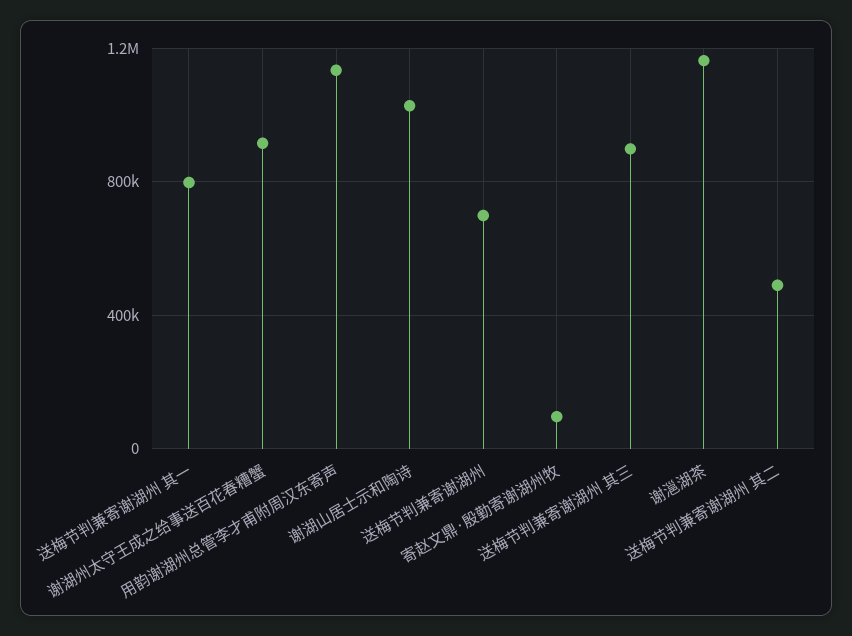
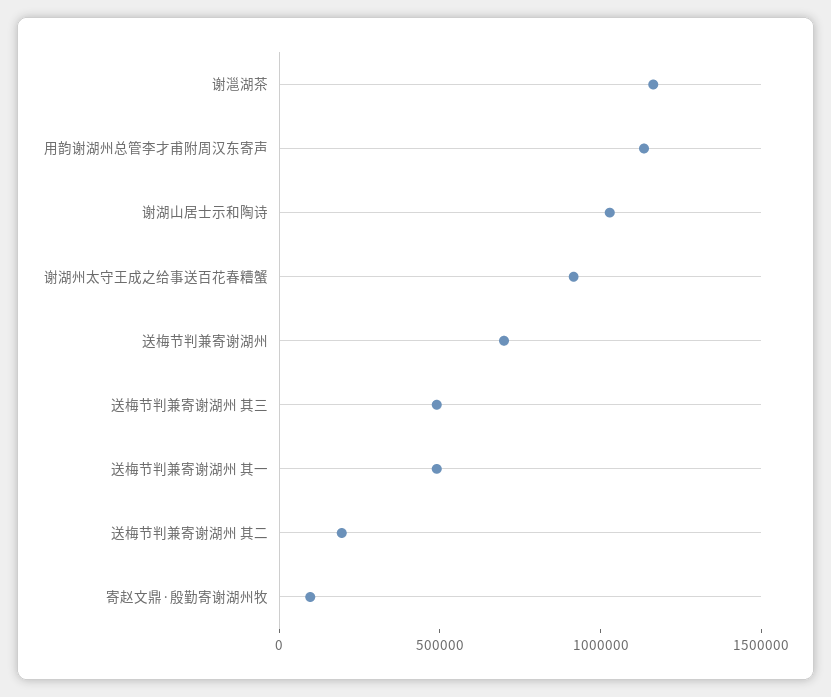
送梅节判兼寄谢湖州 其一: 800000 -> 500000
送梅节判兼寄谢湖州 其三: 900000 -> 500000
送梅节判兼寄谢湖州 其二: 500000 -> 200000

